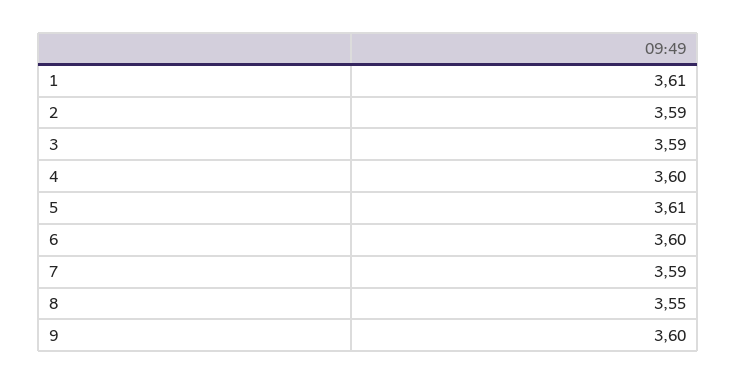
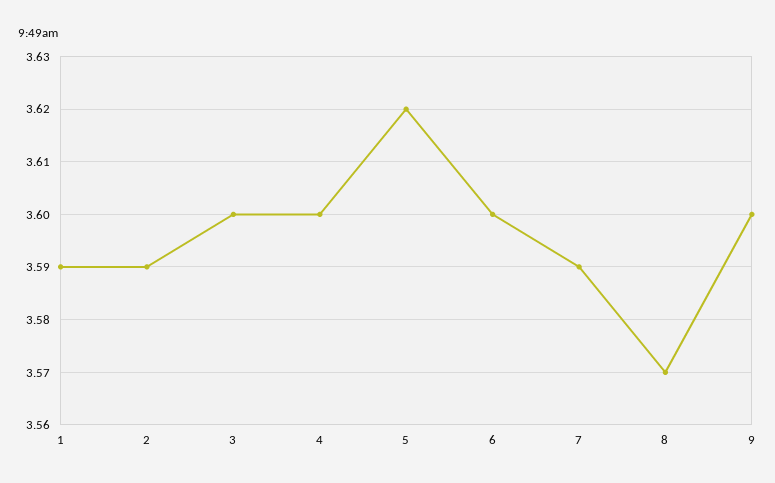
1: 3.61 -> 3.59
3: 3.59 -> 3.6
5: 3.61 -> 3.62
8: 3.55 -> 3.57

